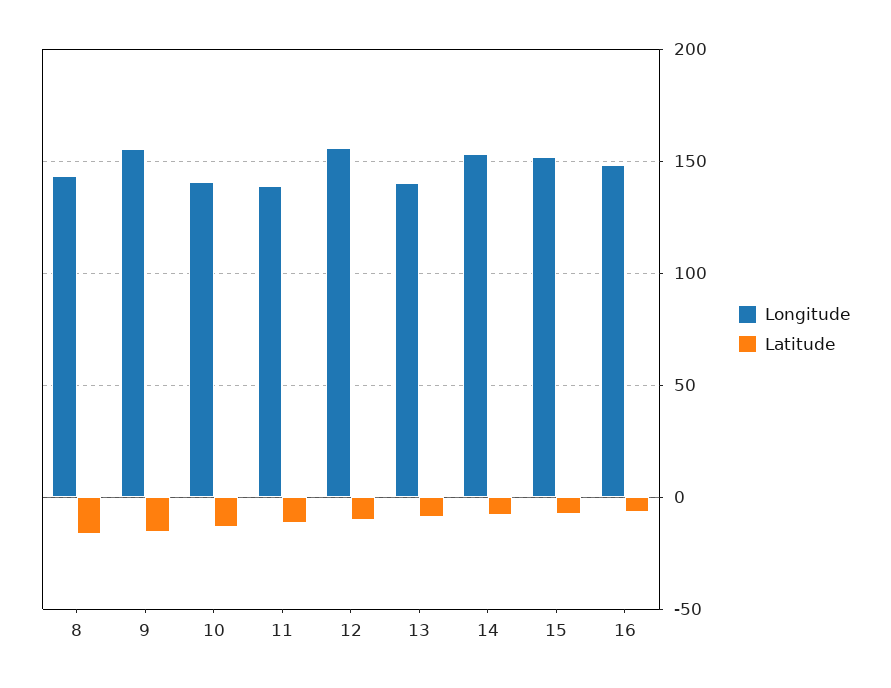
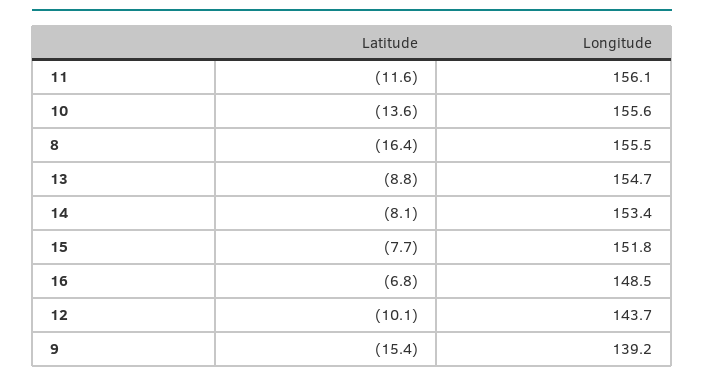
Longitude, 8: 145 -> 155.5
Longitude, 9: 155 -> 139.2
Longitude, 10: 140 -> 155.6
Longitude, 11: 140 -> 156.1
Longitude, 12: 155 -> 143.7
Longitude, 13: 140 -> 154.7

